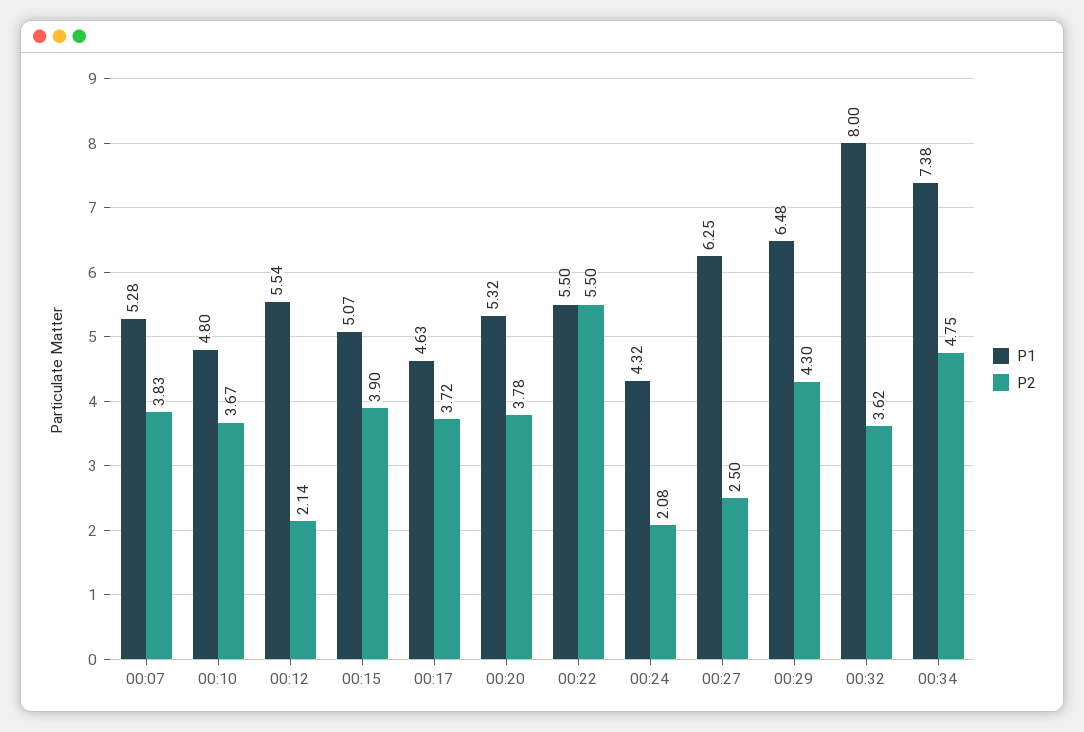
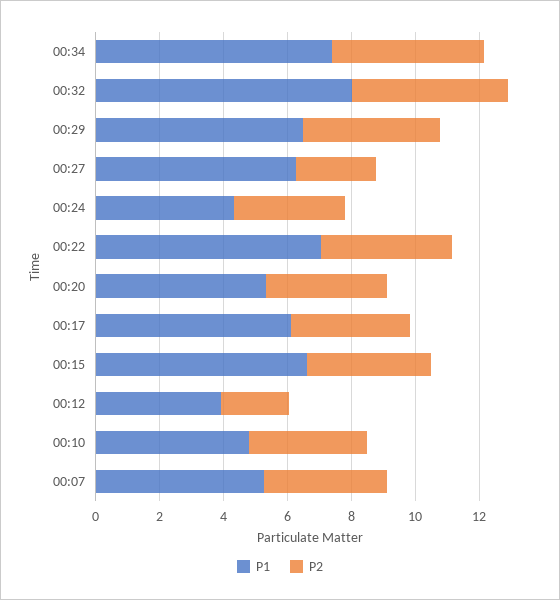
P1, 00:12: 5.54 -> 4
P1, 00:15: 5.07 -> 6.5
P1, 00:17: 4.63 -> 6
P1, 00:22: 5.5 -> 7
P2, 00:22: 5.5 -> 4
P2, 00:24: 2.08 -> 3.5
P2, 00:32: 3.62 -> 5

